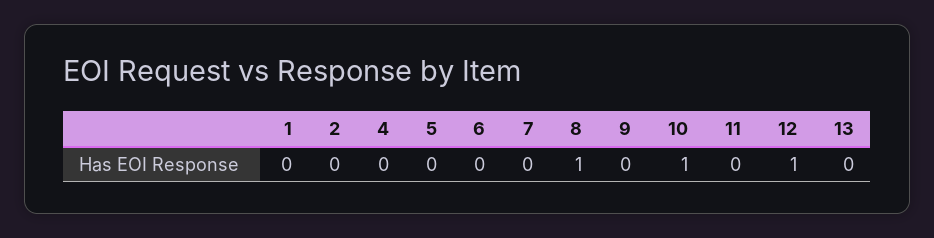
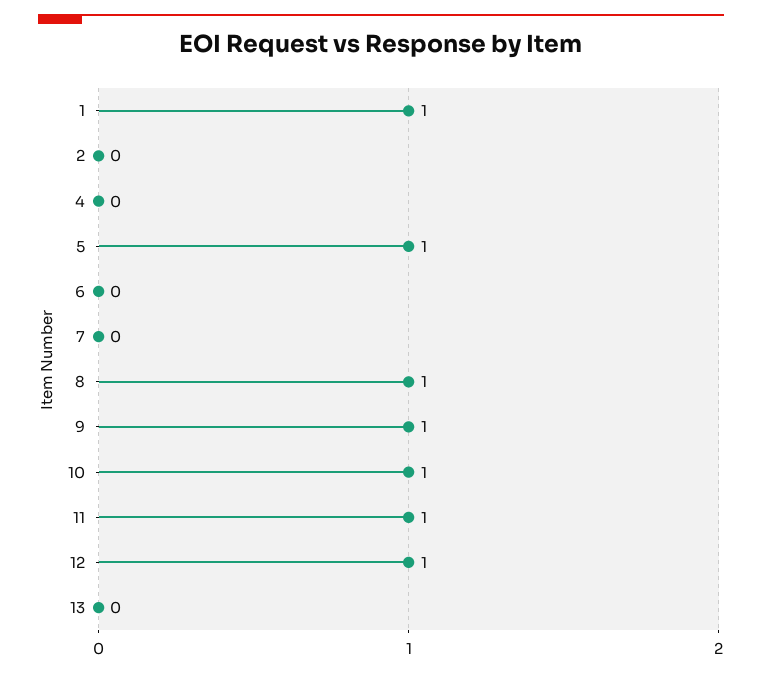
1: 0 -> 1
5: 0 -> 1
9: 0 -> 1
11: 0 -> 1

